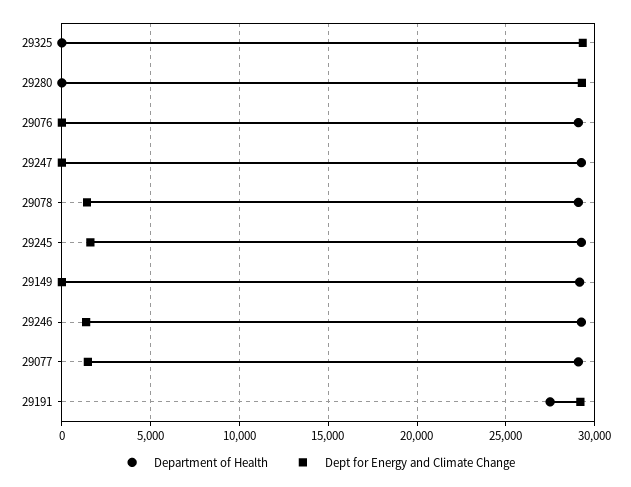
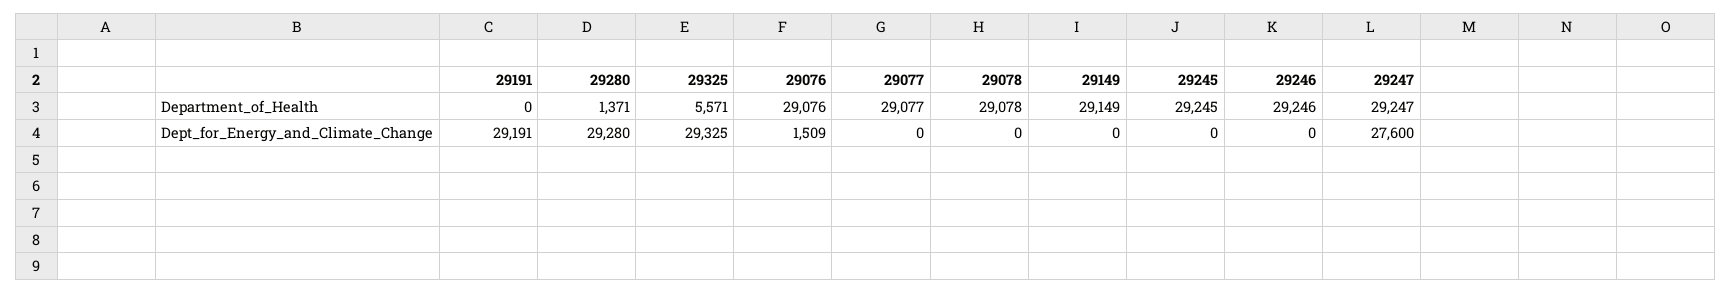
Department of Health, 29325: 0 -> 5571
Department of Health, 29280: 0 -> 1371
Dept for Energy and Climate Change, 29076: 0 -> 1509
Dept for Energy and Climate Change, 29247: 0 -> 27600
Dept for Energy and Climate Change, 29078: 1500 -> 0
Dept for Energy and Climate Change, 29245: 1500 -> 0
Dept for Energy and Climate Change, 29246: 1500 -> 0
Dept for Energy and Climate Change, 29077: 1500 -> 0
Department of Health, 29191: 27500 -> 0

